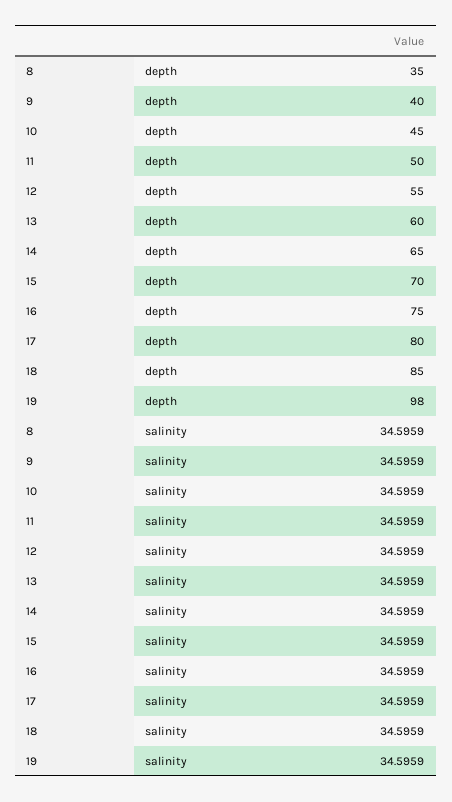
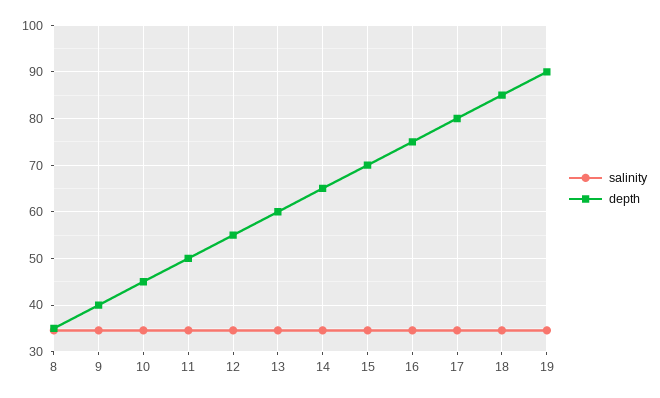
depth, 19: 98 -> 90

